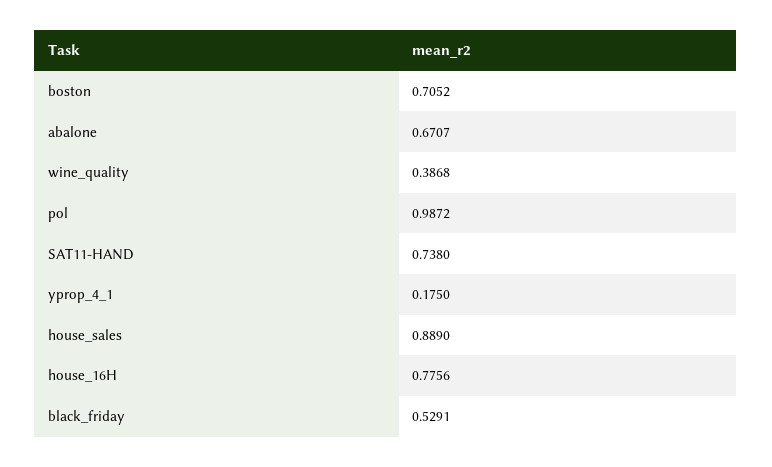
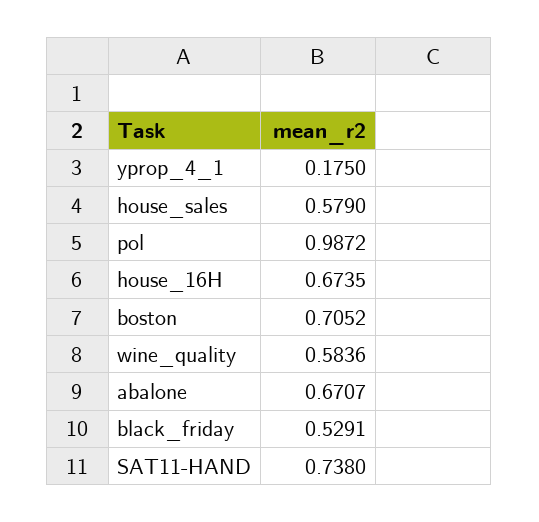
wine_quality: 0.3868 -> 0.5836
house_sales: 0.889 -> 0.579
house_16H: 0.7756 -> 0.6735

